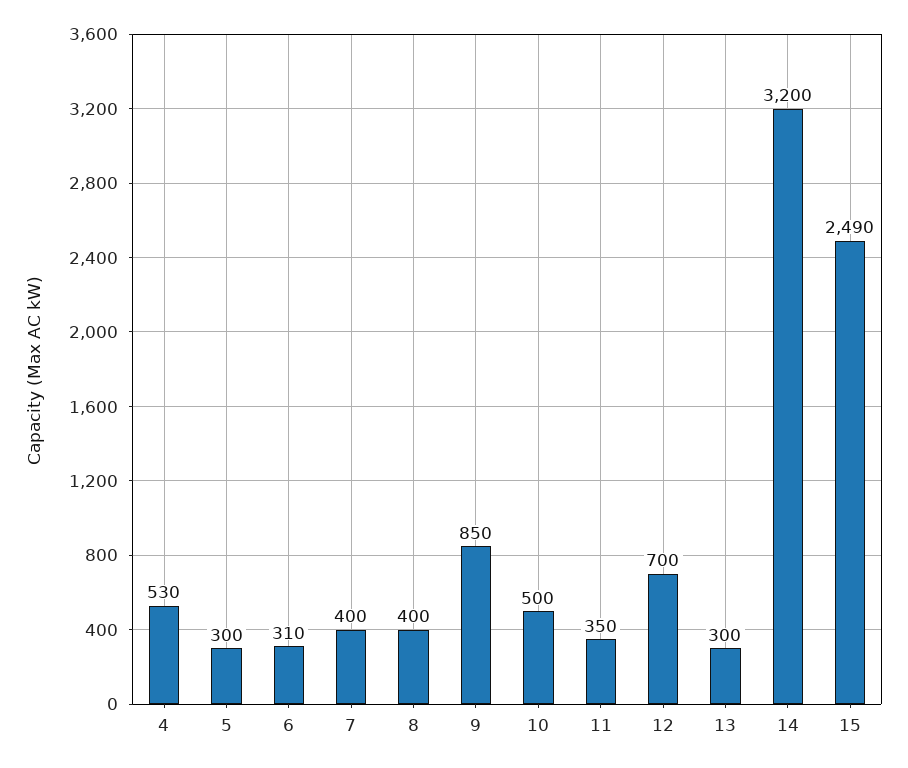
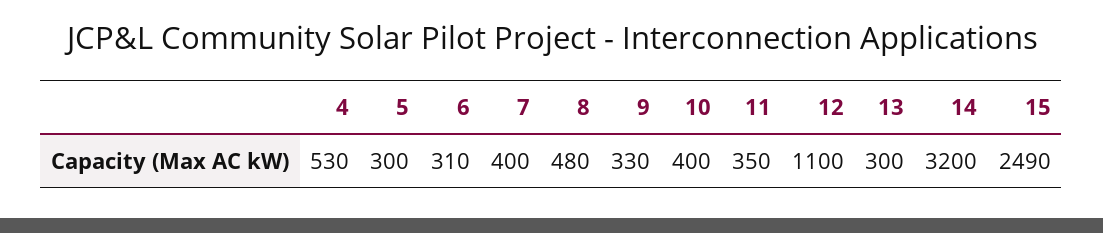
8: 400 -> 480
9: 850 -> 330
10: 500 -> 400
12: 700 -> 1100

